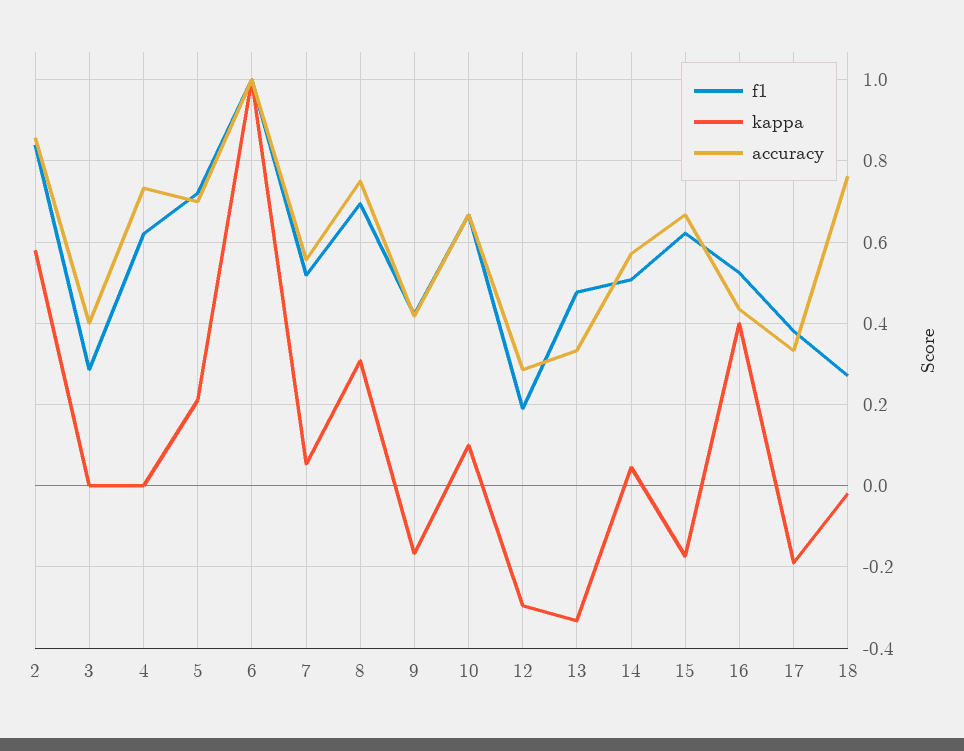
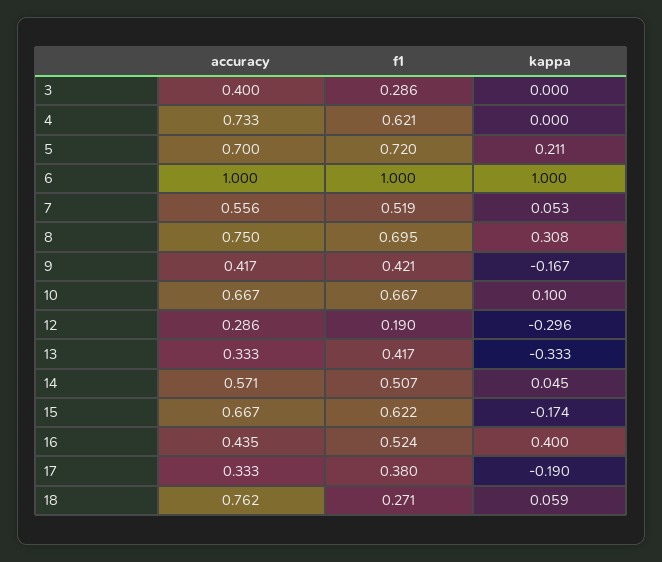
f1, 2: 0.84 -> none
kappa, 2: 0.58 -> none
accuracy, 2: 0.86 -> none
f1, 13: 0.48 -> 0.417
kappa, 18: -0.02 -> 0.059

